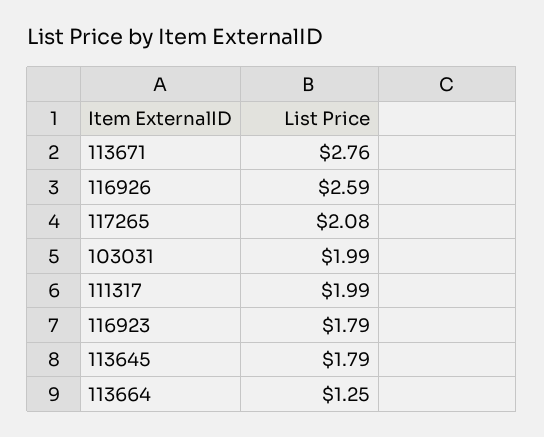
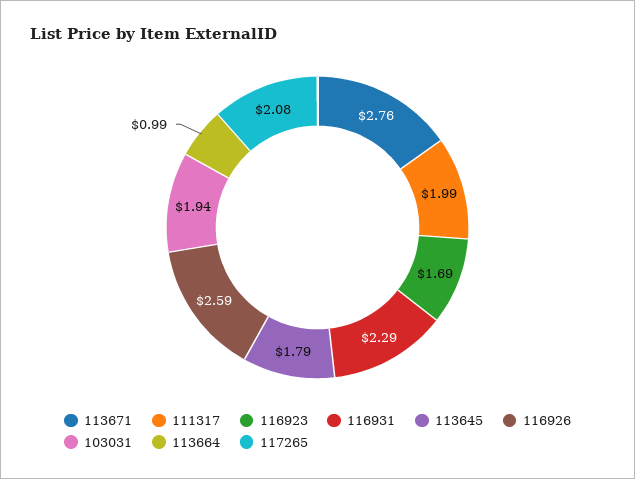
103031: 1.99 -> 1.94
116923: 1.79 -> 1.69
113664: 1.25 -> 0.99
116931: none -> 2.29

